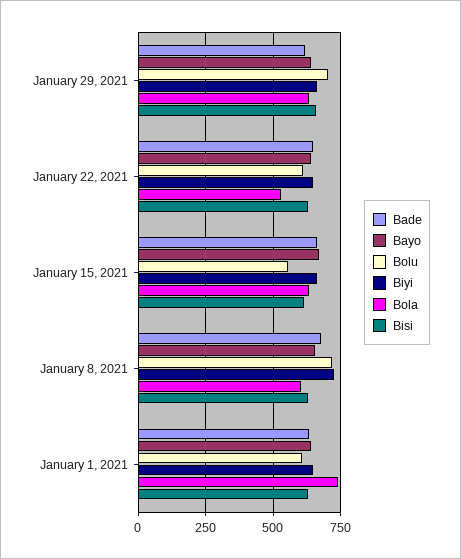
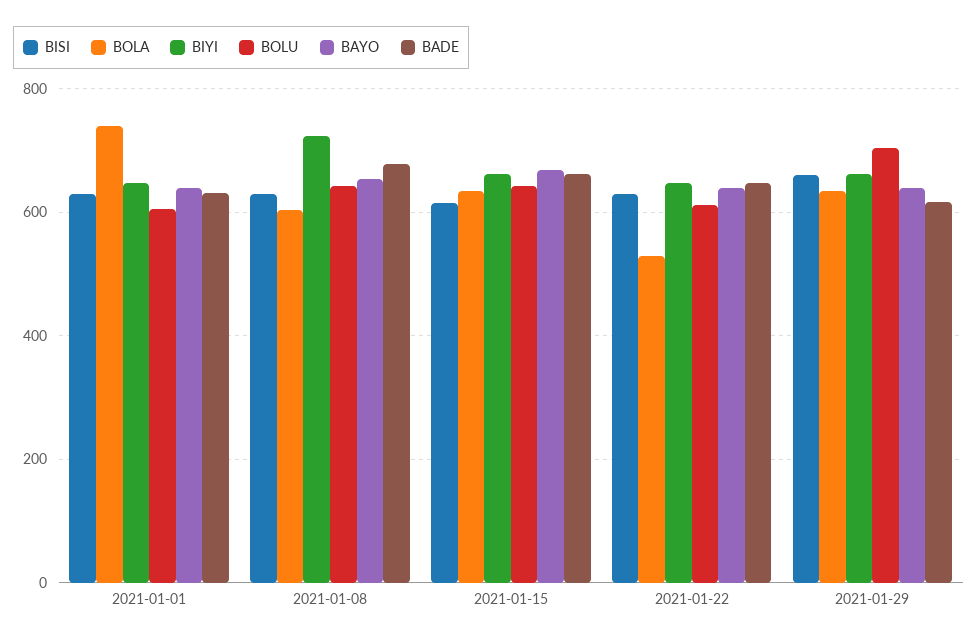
Bolu, January 15, 2021: 550 -> 640
Bolu, January 8, 2021: 725 -> 640

